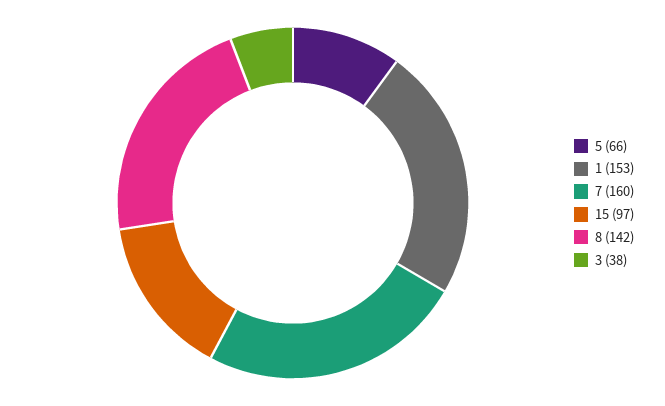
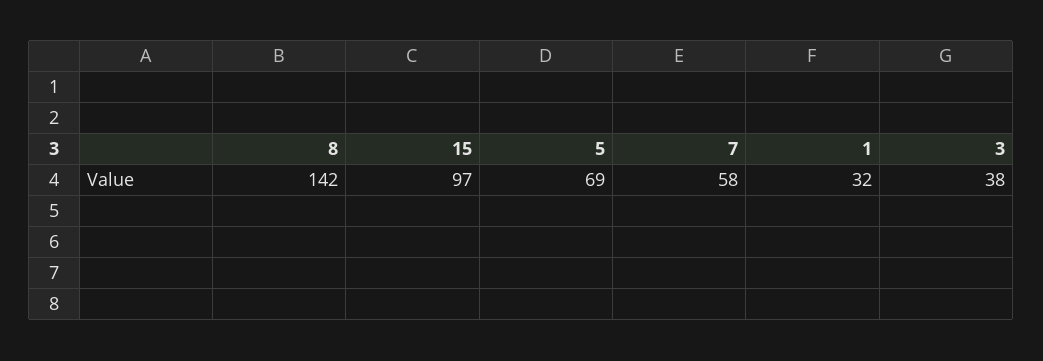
5: 66 -> 69
1: 153 -> 32
7: 160 -> 58

